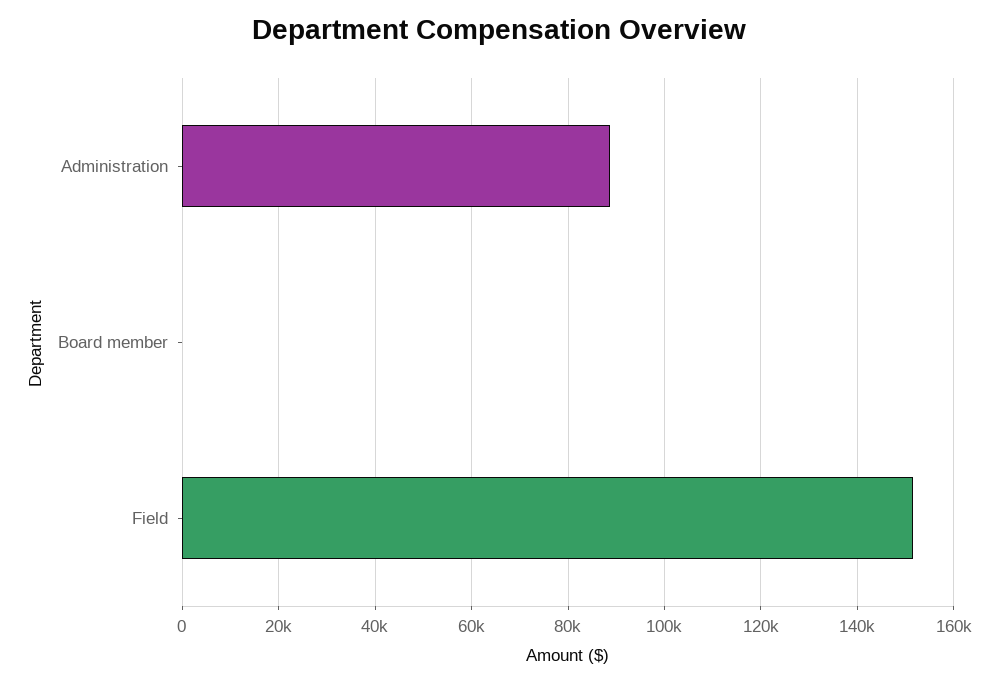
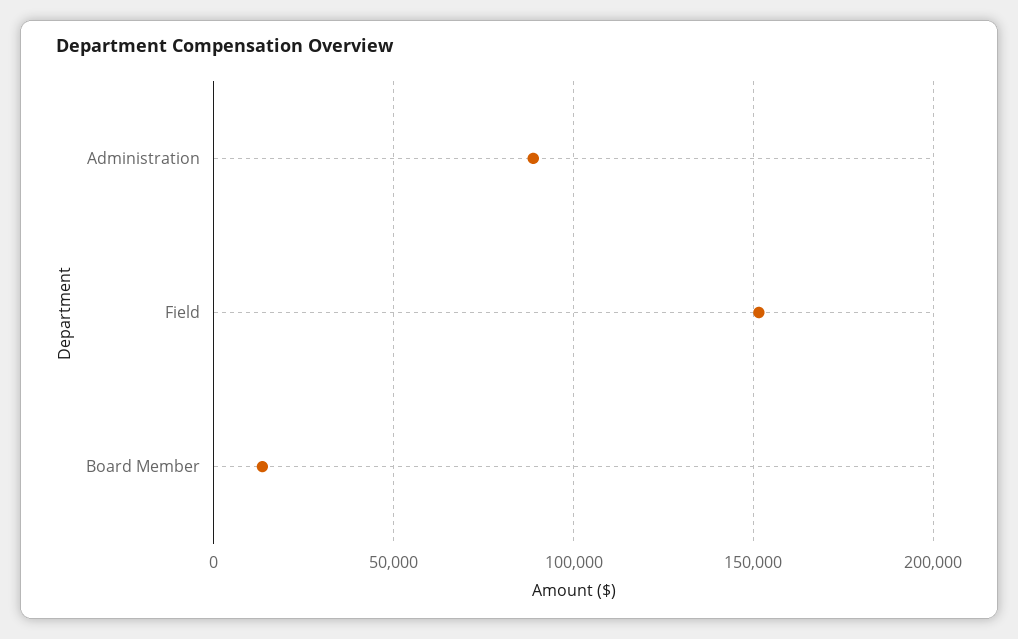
Board member: 0 -> 15000

